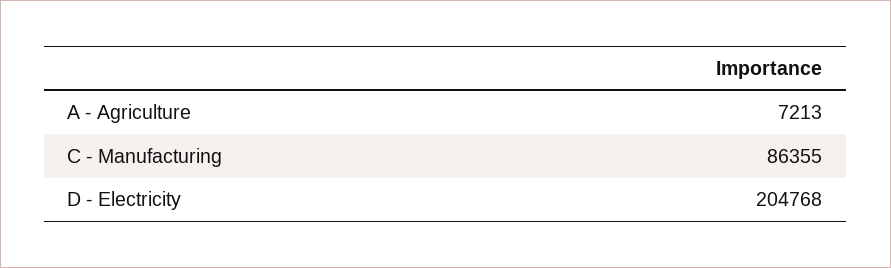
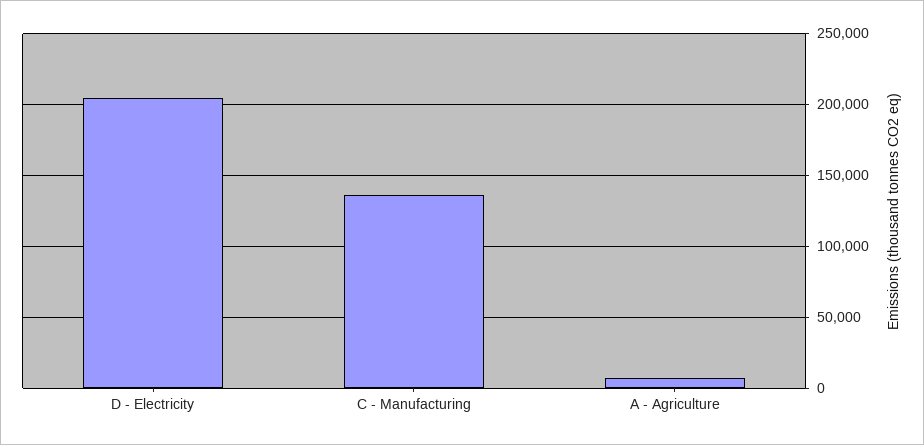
C - Manufacturing: 86355 -> 135000

